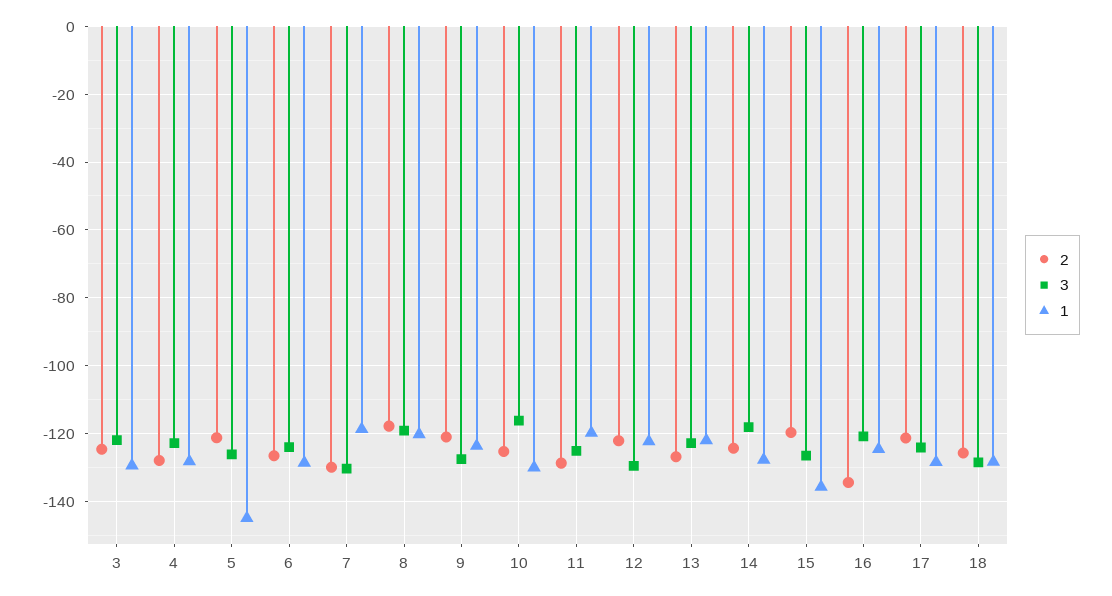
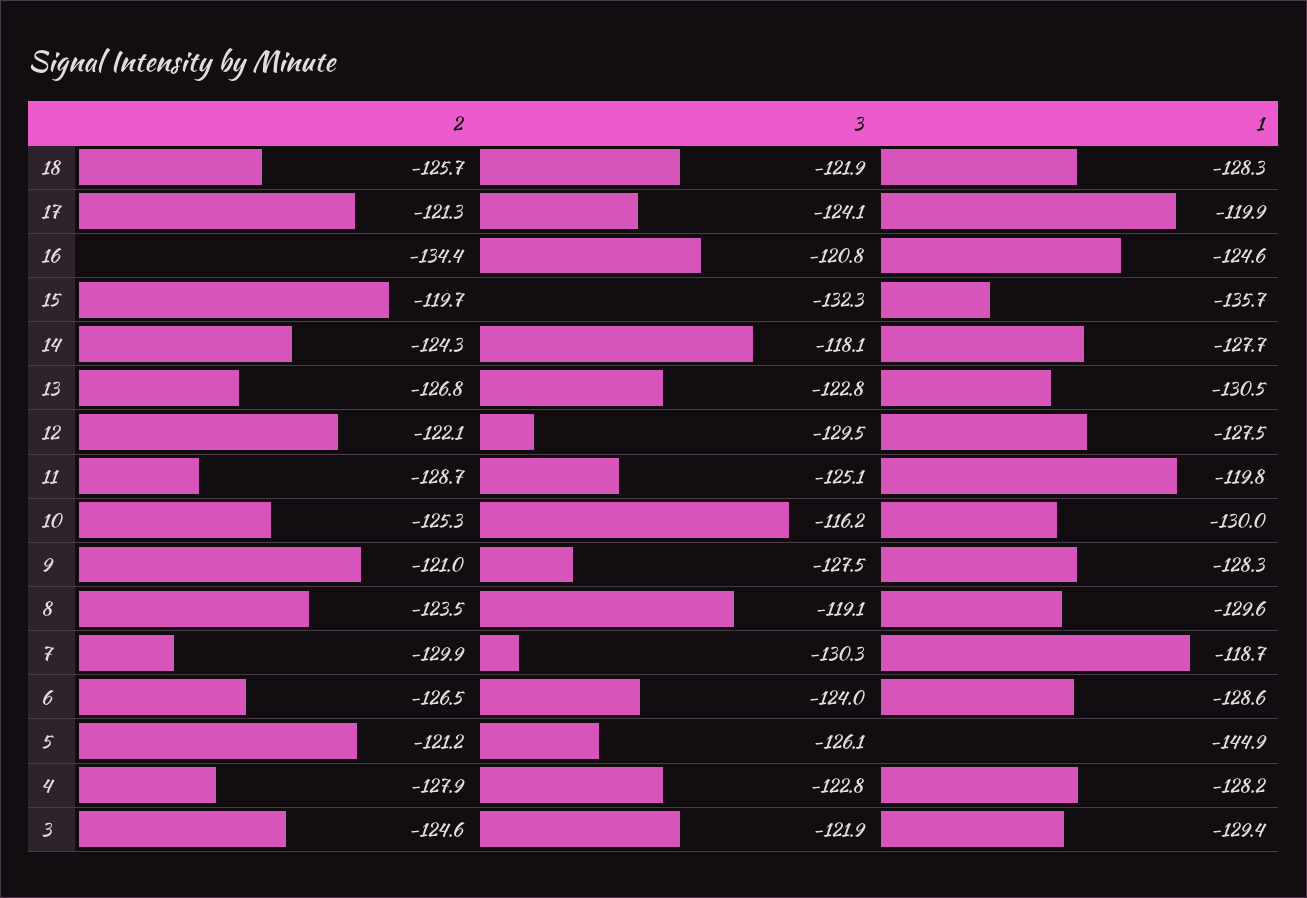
2, 8: -118 -> -123.5
1, 8: -120 -> -129.6
1, 9: -124 -> -128.3
1, 12: -122 -> -127.5
1, 13: -122 -> -130.5
3, 15: -126 -> -132.3
1, 17: -128 -> -119.9
3, 18: -128 -> -121.9

